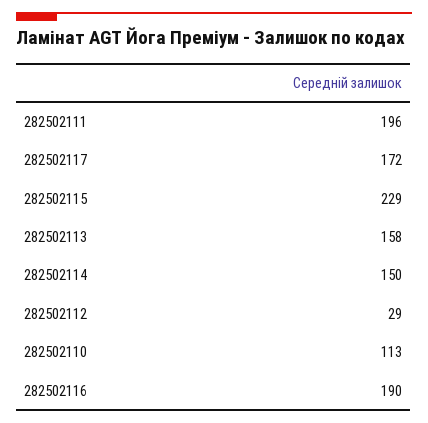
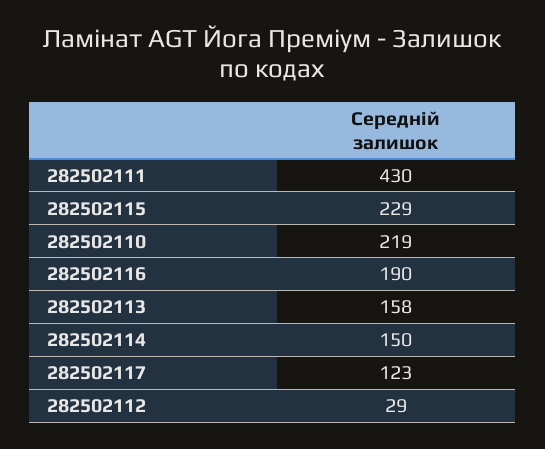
282502111: 196 -> 430
282502117: 172 -> 123
282502110: 113 -> 219

